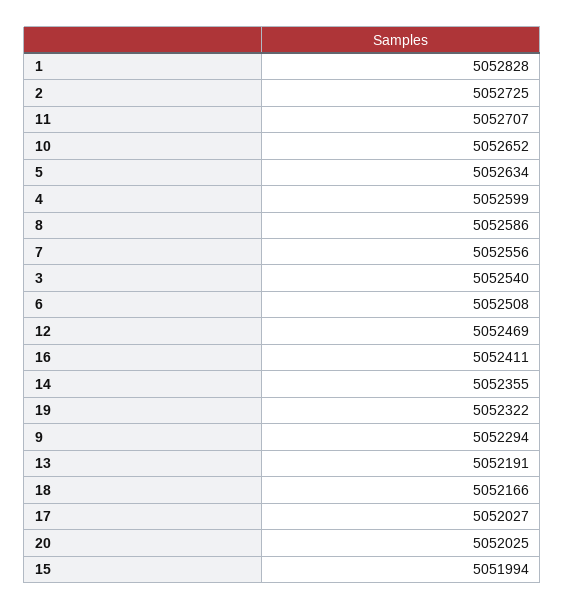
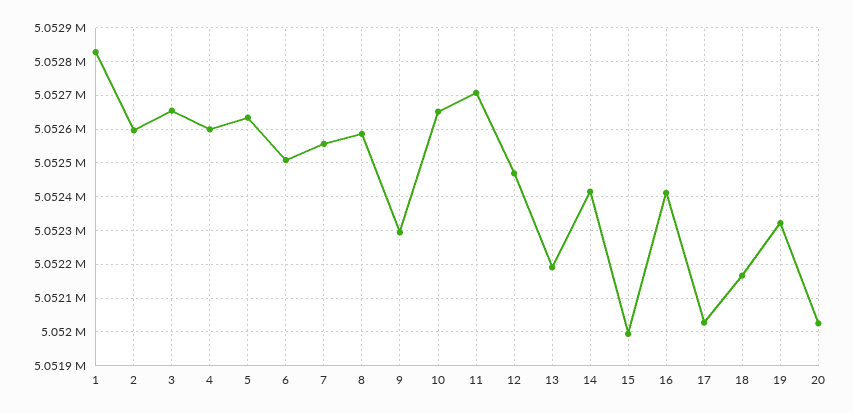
2: 5052725 -> 5052600
3: 5052540 -> 5052660
14: 5052355 -> 5052420

